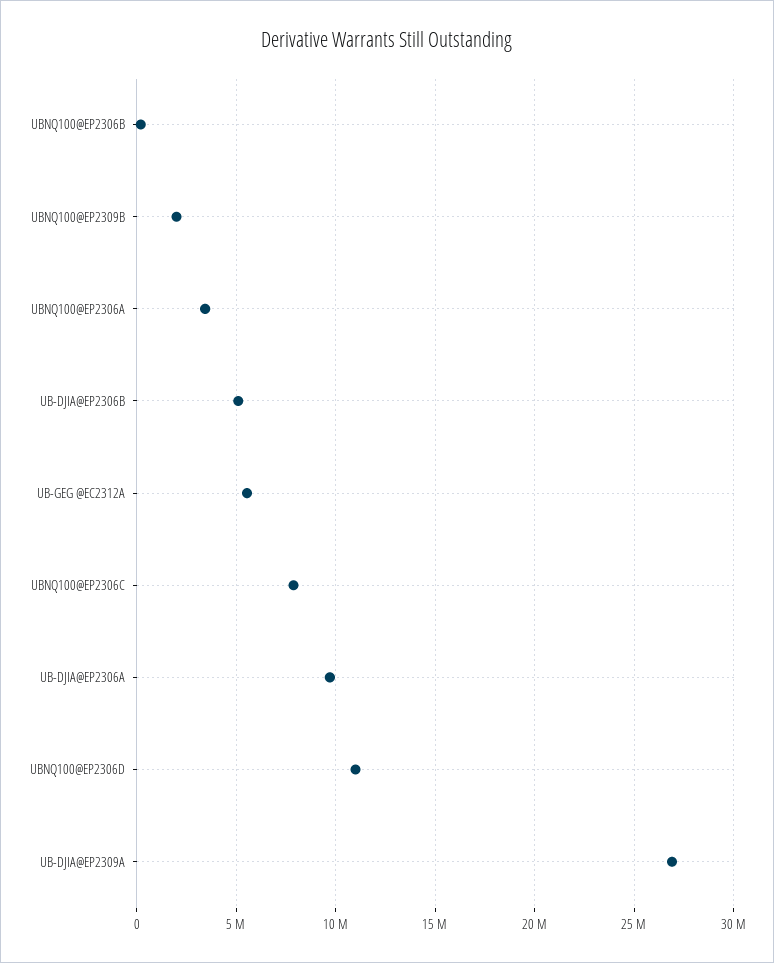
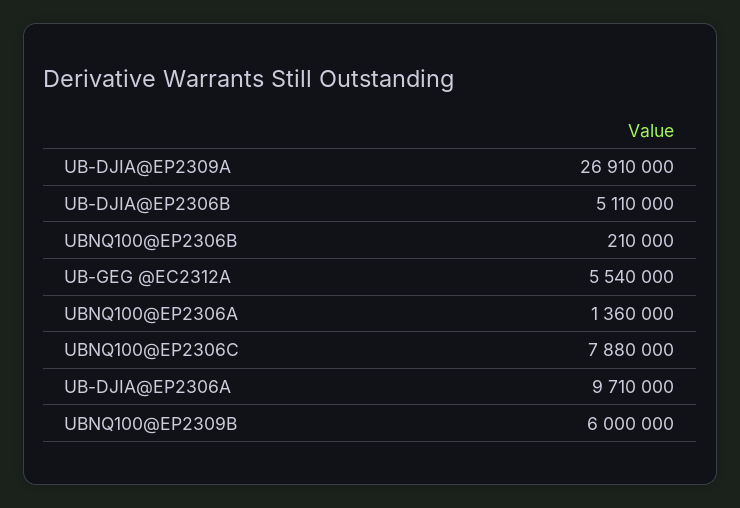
UBNQ100@EP2309B: 2000000 -> 6000000
UBNQ100@EP2306A: 3500000 -> 1360000
UBNQ100@EP2306D: 11000000 -> none

